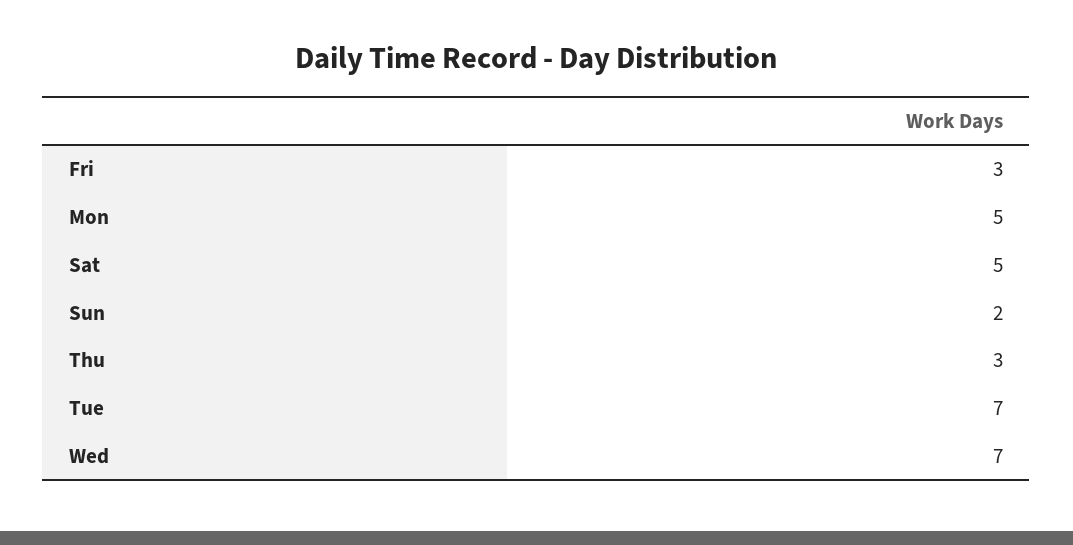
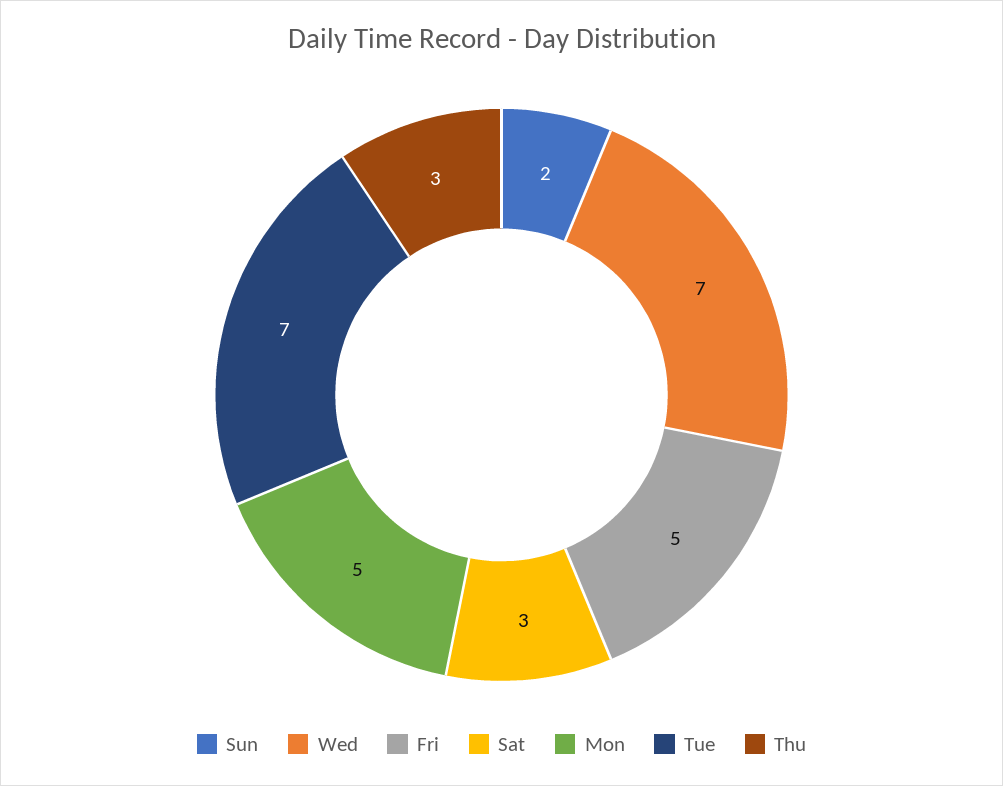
Fri: 3 -> 5
Sat: 5 -> 3

